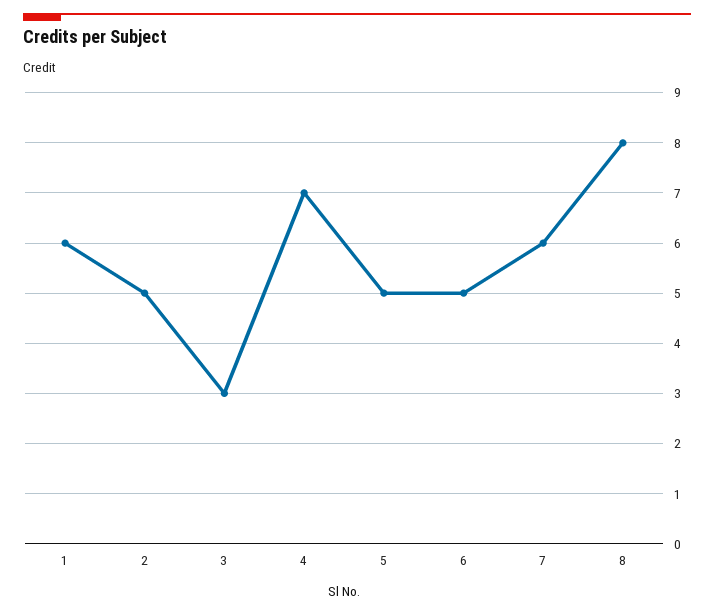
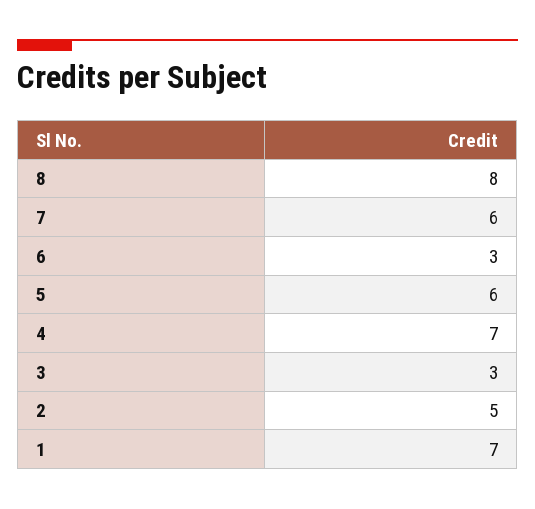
1: 6 -> 7
5: 5 -> 6
6: 5 -> 3

